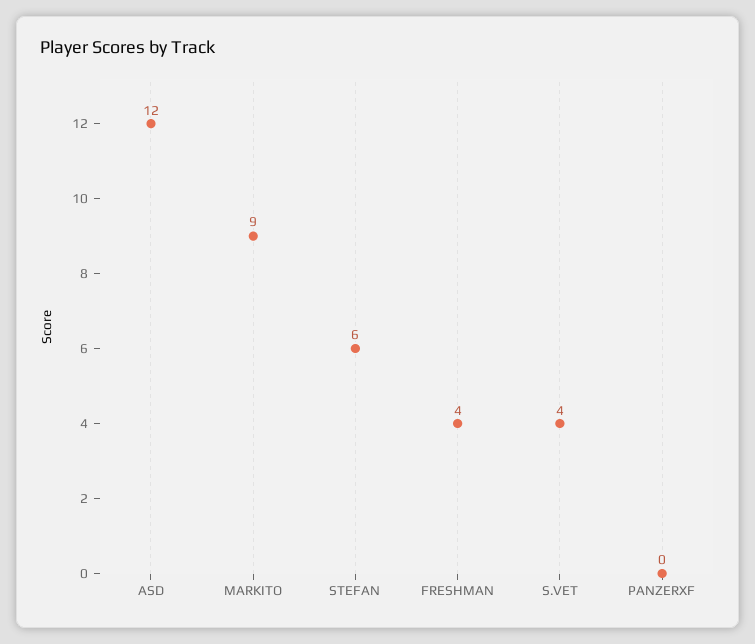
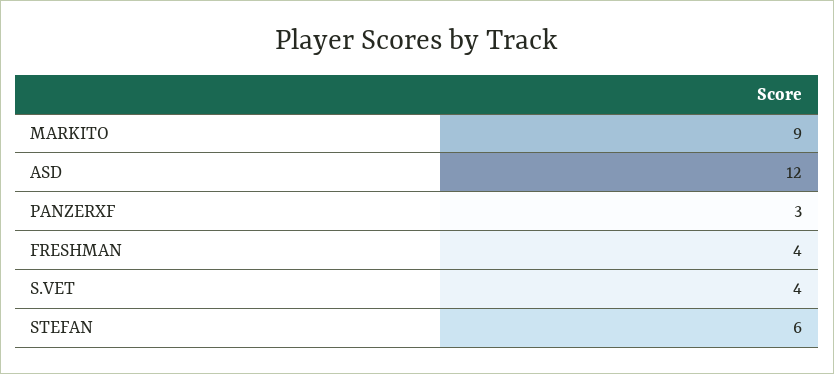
PANZERXF: 0 -> 3

